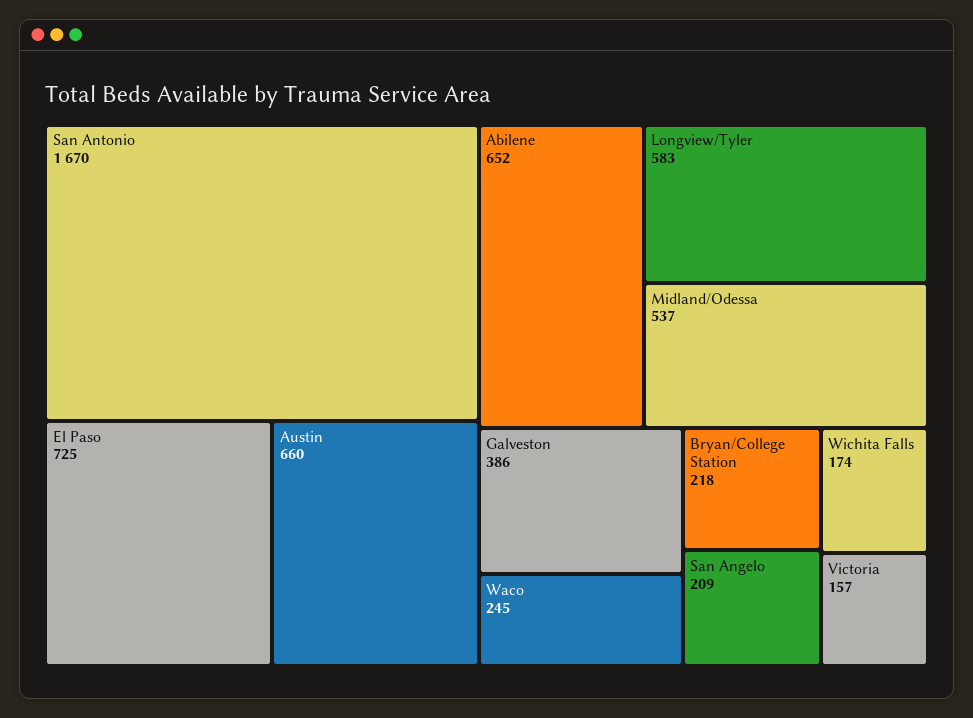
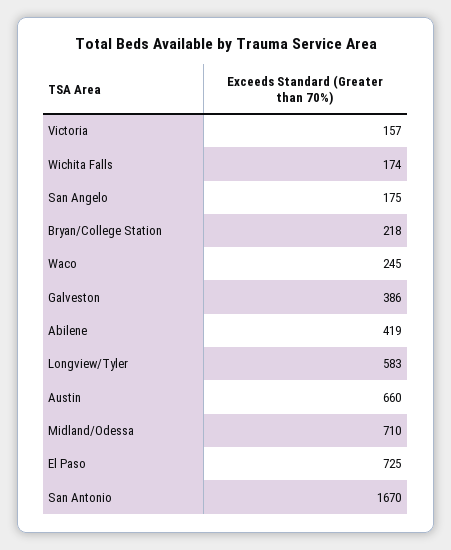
Abilene: 652 -> 419
Midland/Odessa: 537 -> 710
San Angelo: 209 -> 175

